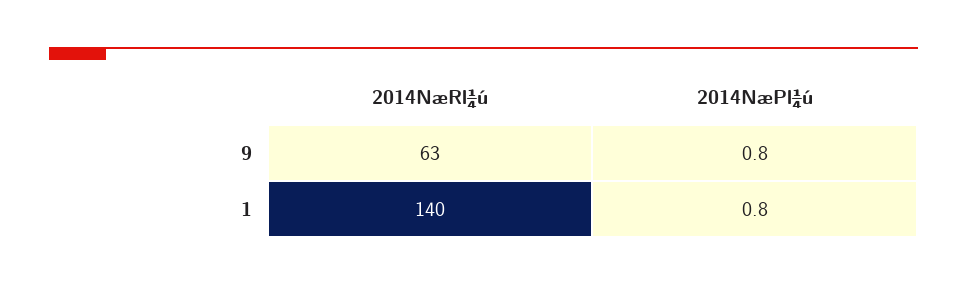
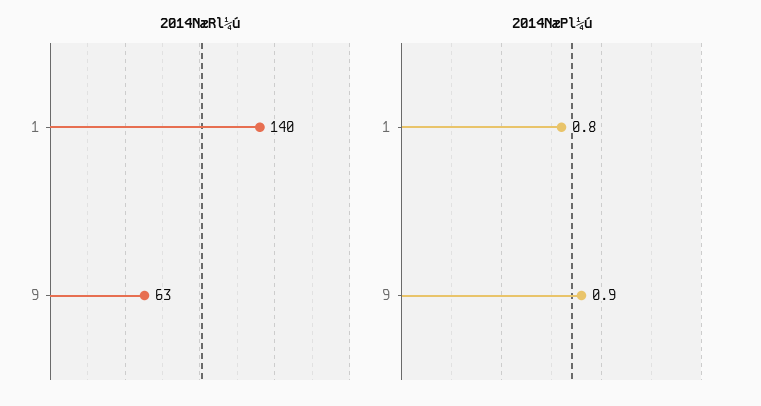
2014NæPl¼ú, 9: 0.8 -> 0.9

